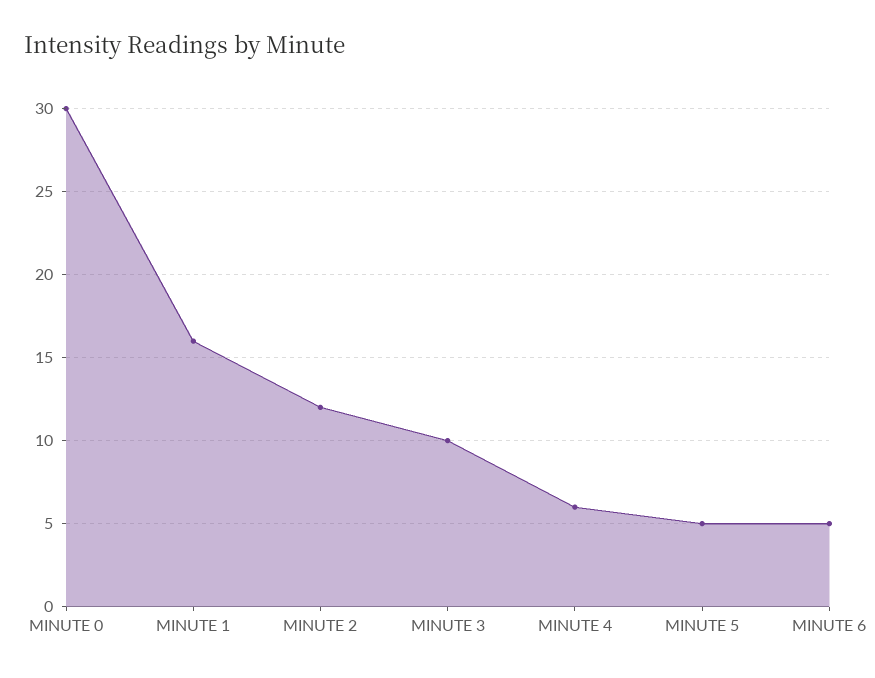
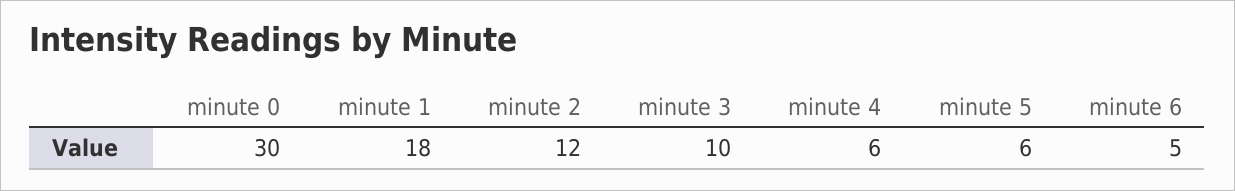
MINUTE 1: 16 -> 18
MINUTE 5: 5 -> 6

